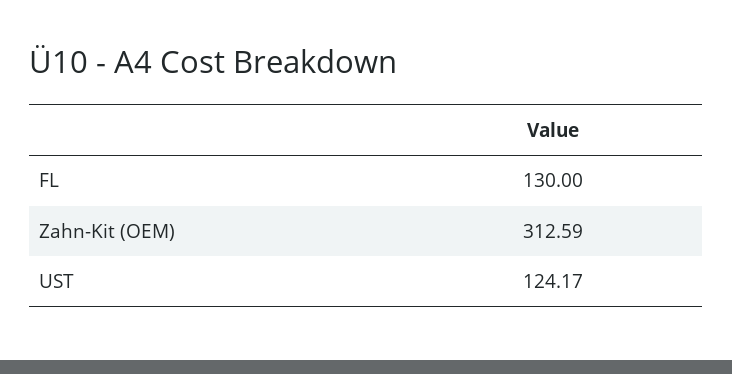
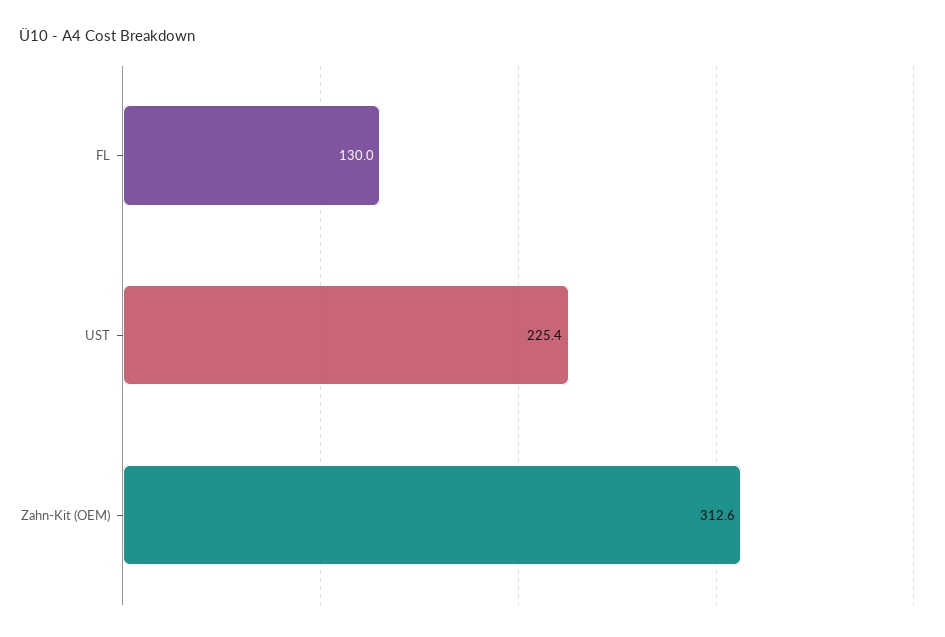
UST: 124.17 -> 225.4

